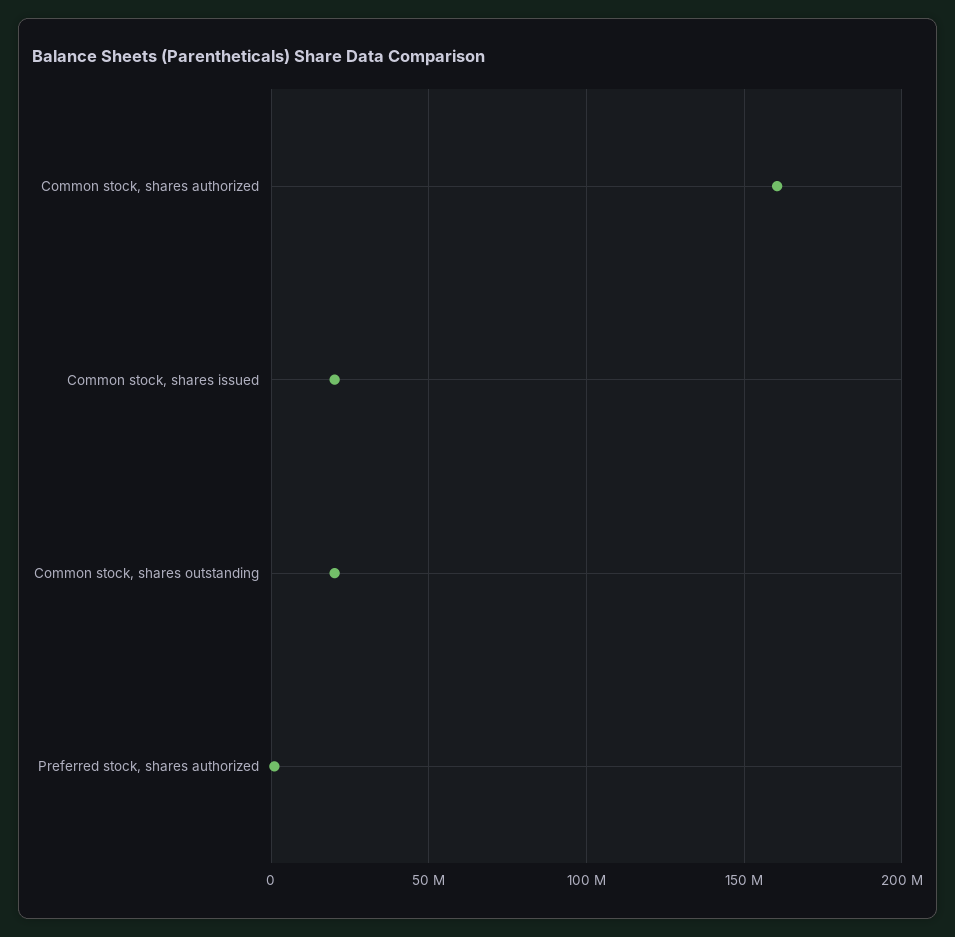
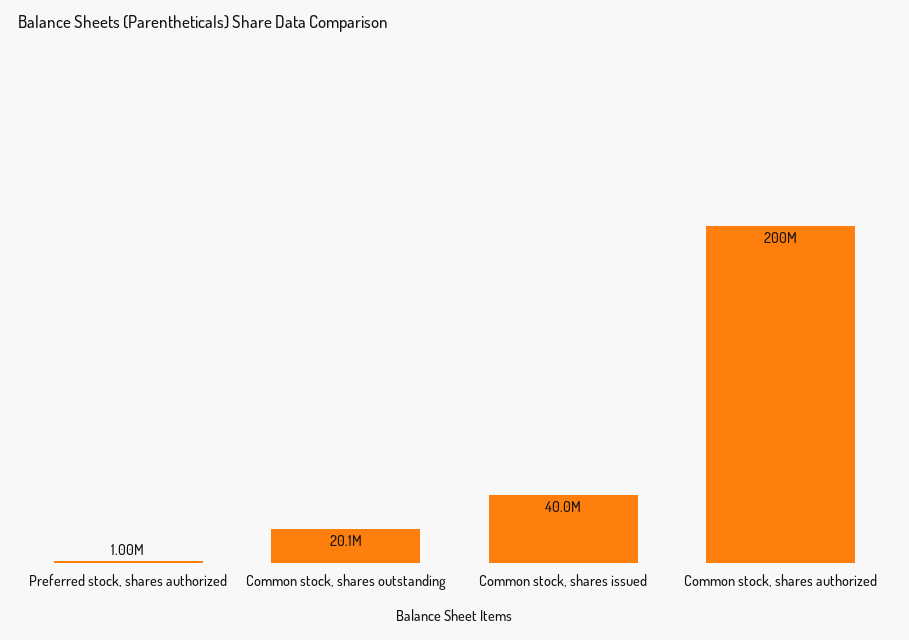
Common stock, shares authorized: 160000000 -> 200000000
Common stock, shares issued: 20000000 -> 40000000

